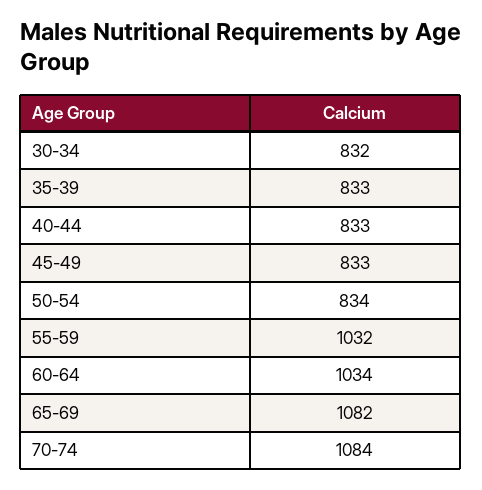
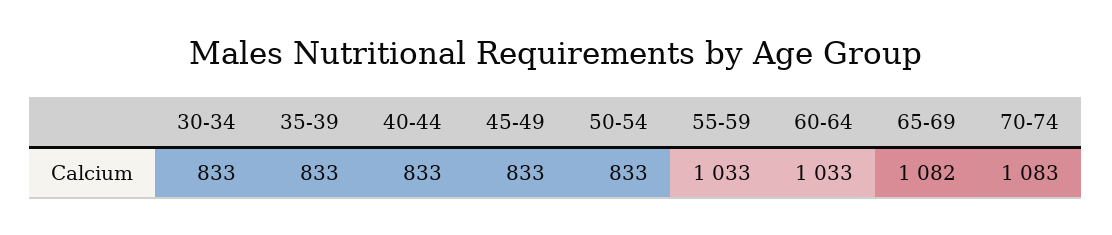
30-34: 832 -> 833
50-54: 834 -> 833
55-59: 1032 -> 1033
60-64: 1034 -> 1033
70-74: 1084 -> 1083

